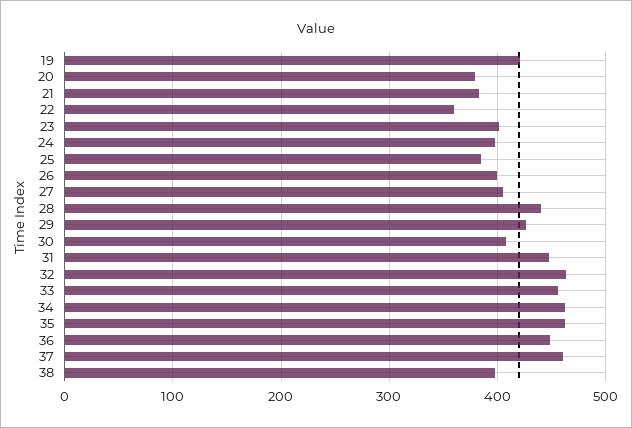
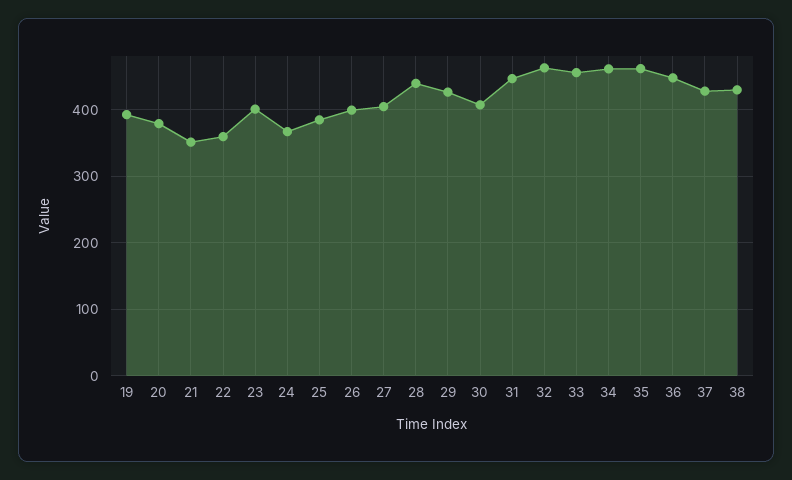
19: 420 -> 390
21: 380 -> 350
24: 400 -> 370
37: 460 -> 430
38: 400 -> 430

